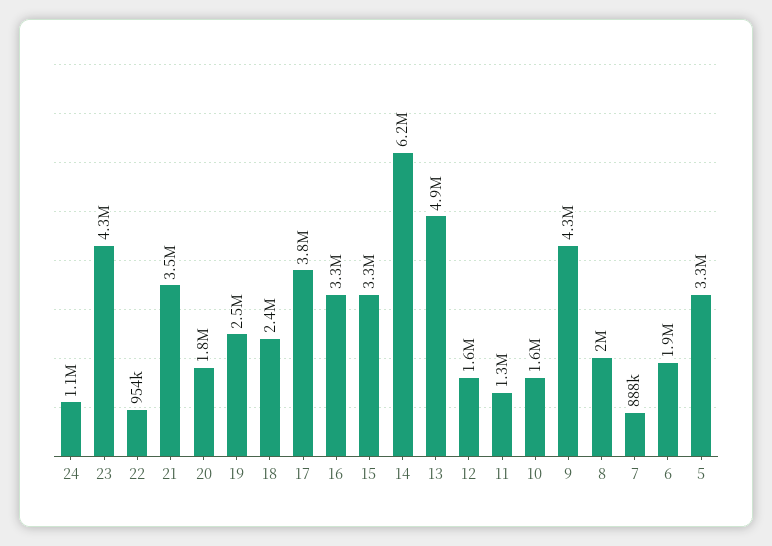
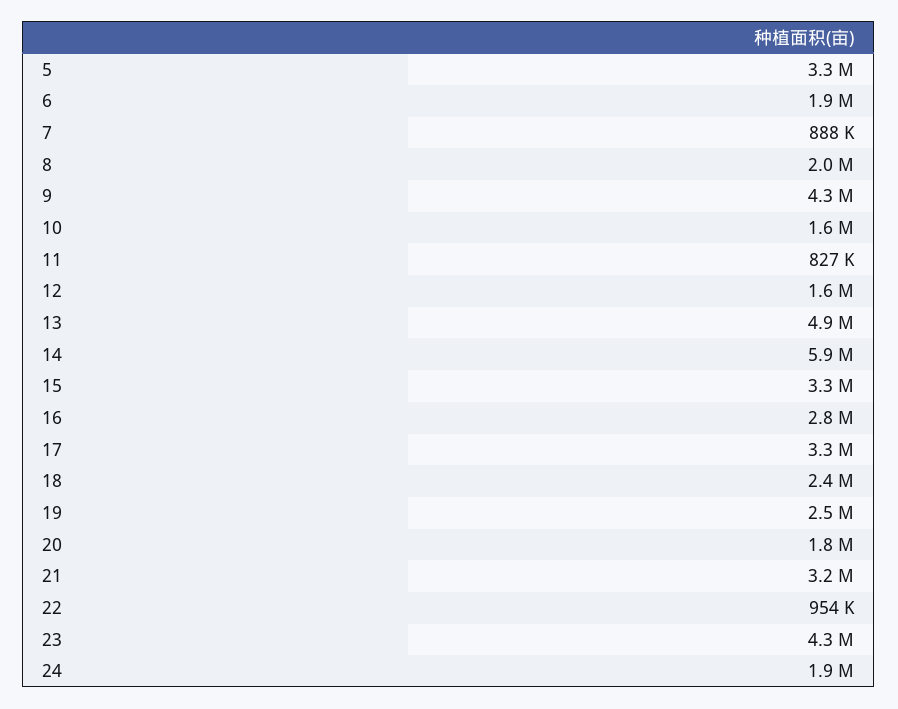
24: 1100000 -> 1900000
21: 3500000 -> 3200000
17: 3800000 -> 3300000
16: 3300000 -> 2800000
14: 6200000 -> 5900000
11: 1300000 -> 827000

